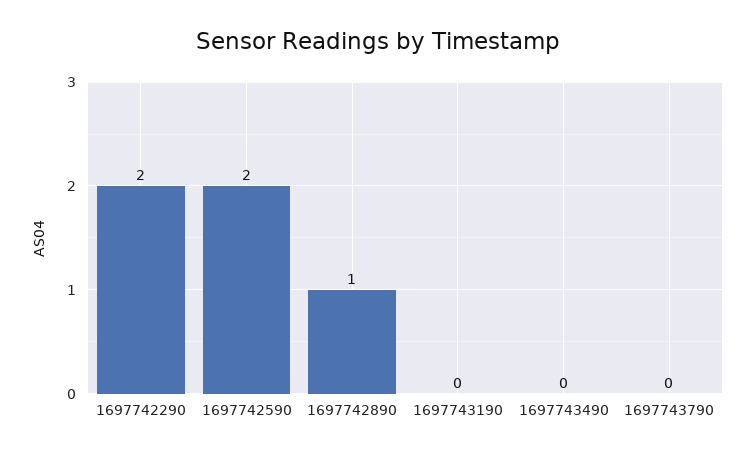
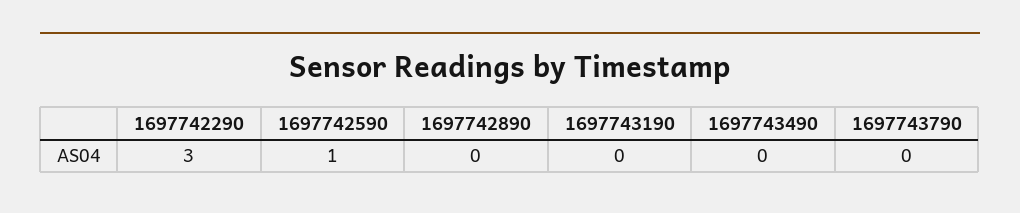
1697742290: 2 -> 3
1697742590: 2 -> 1
1697742890: 1 -> 0

